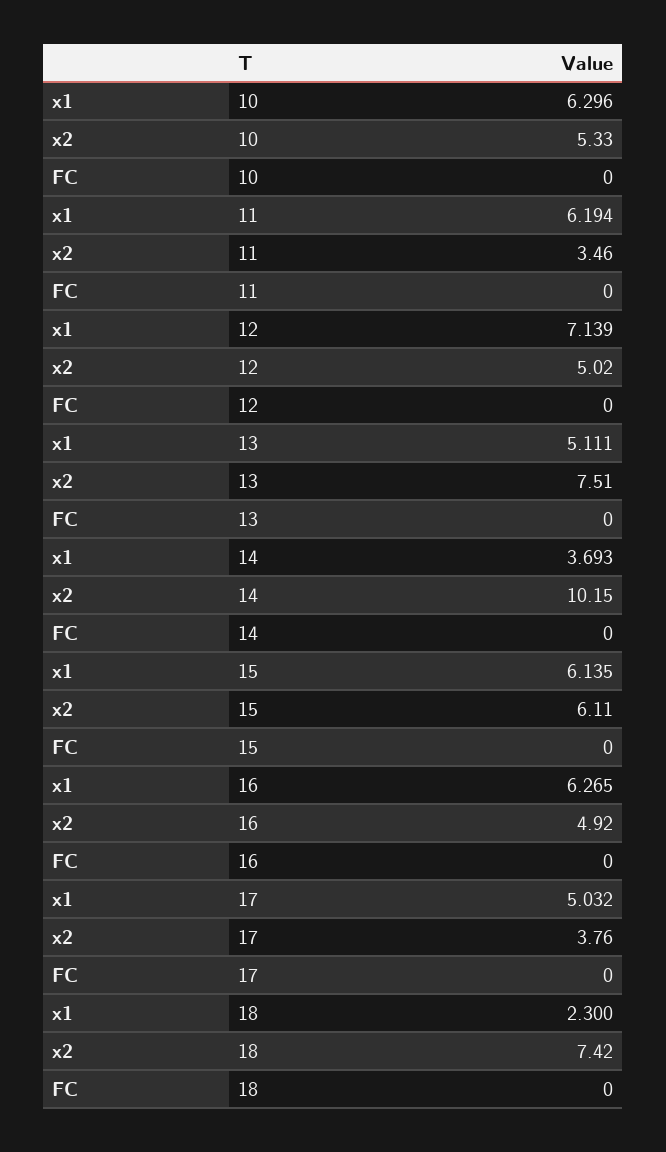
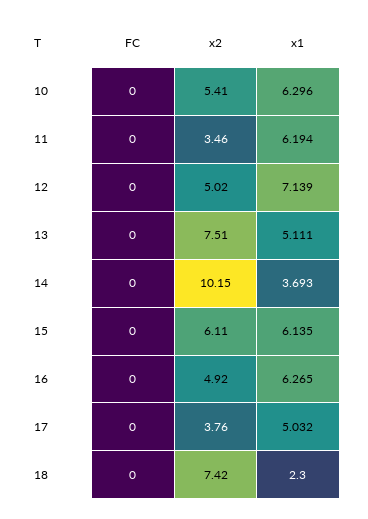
x2, 10: 5.33 -> 5.41

